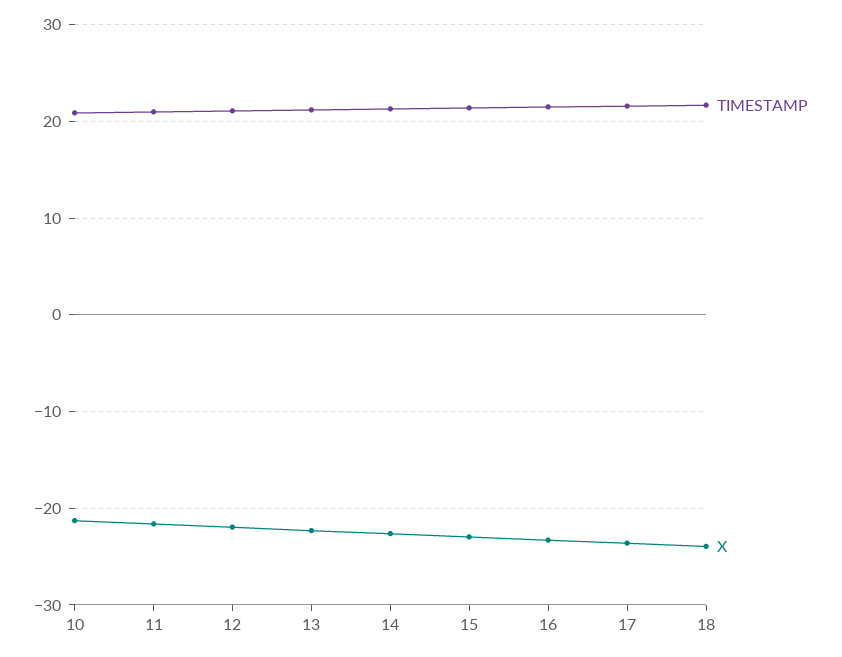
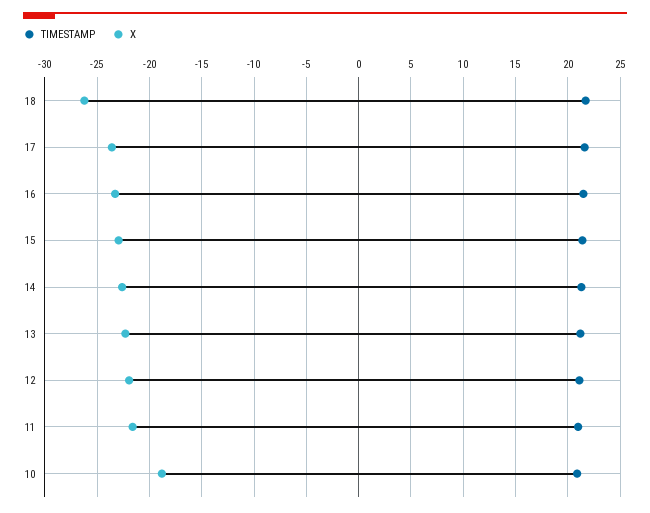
X, 10: -21 -> -19
X, 18: -24 -> -26

